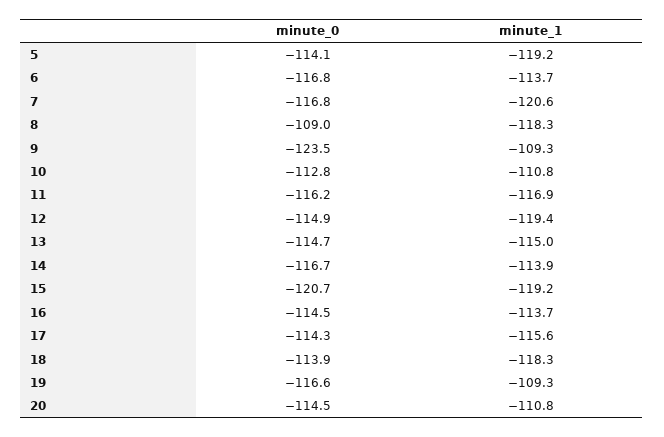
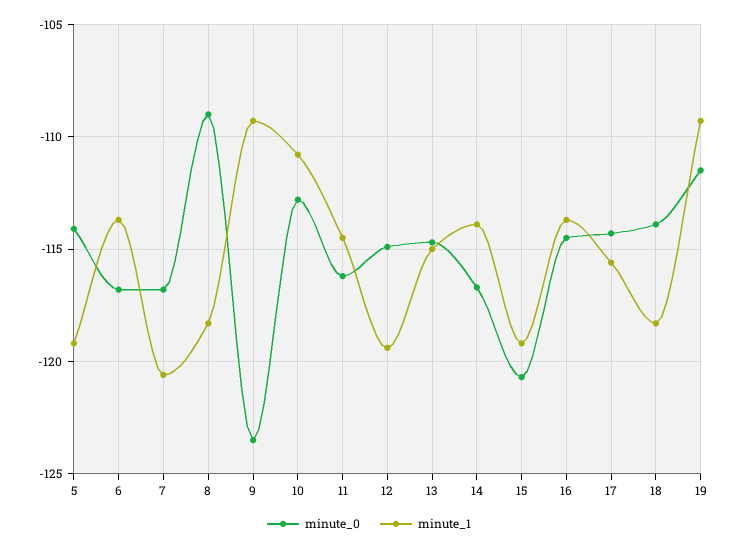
minute_1, 11: -116.9 -> -114.5
minute_0, 19: -116.6 -> -111.5
minute_0, 20: -114.5 -> none
minute_1, 20: -110.8 -> none

